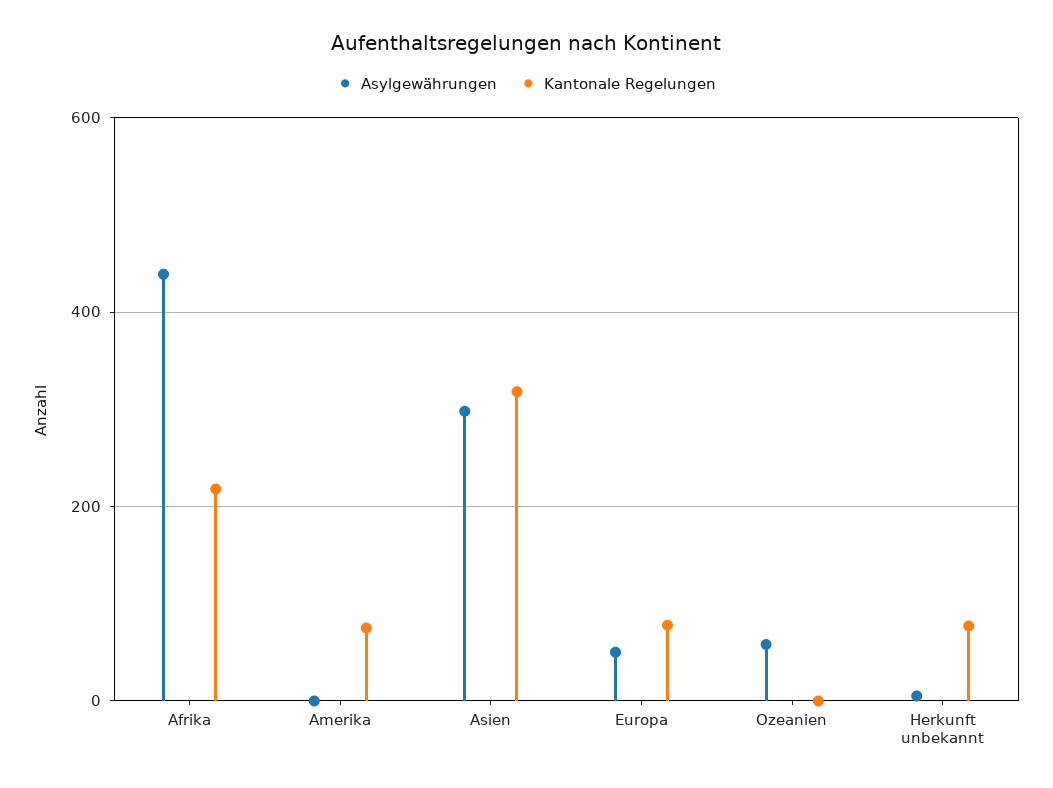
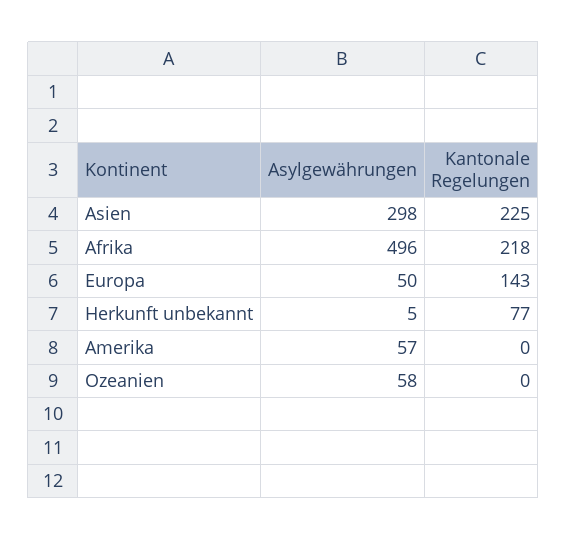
Asylgewährungen, Afrika: 440 -> 496
Asylgewährungen, Amerika: 0 -> 57
Kantonale Regelungen, Amerika: 80 -> 0
Kantonale Regelungen, Asien: 320 -> 225
Kantonale Regelungen, Europa: 80 -> 143

